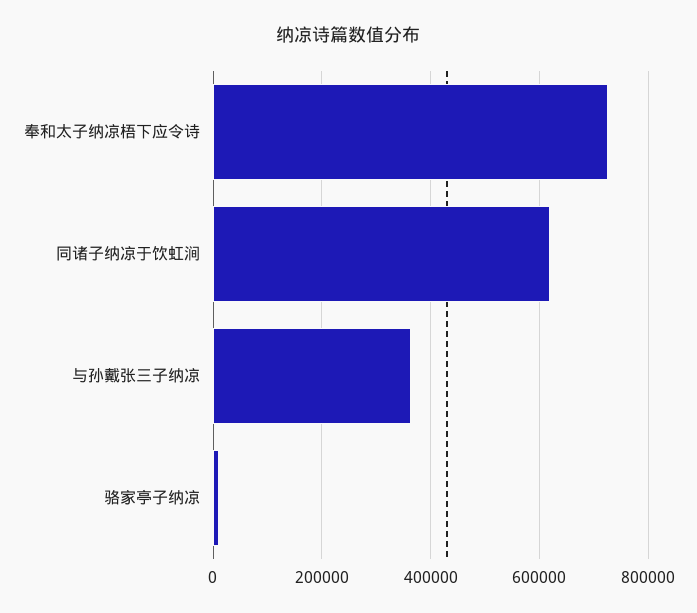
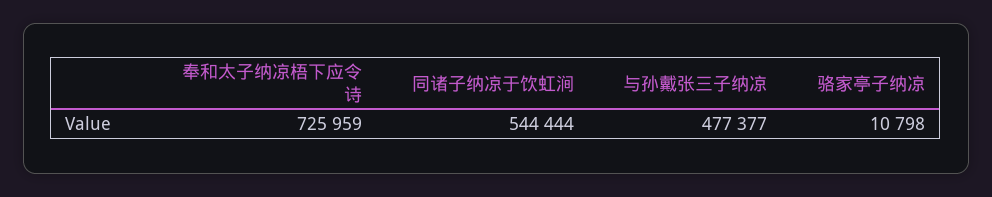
同诸子纳凉于饮虹涧: 620000 -> 544444
与孙戴张三子纳凉: 360000 -> 477377

